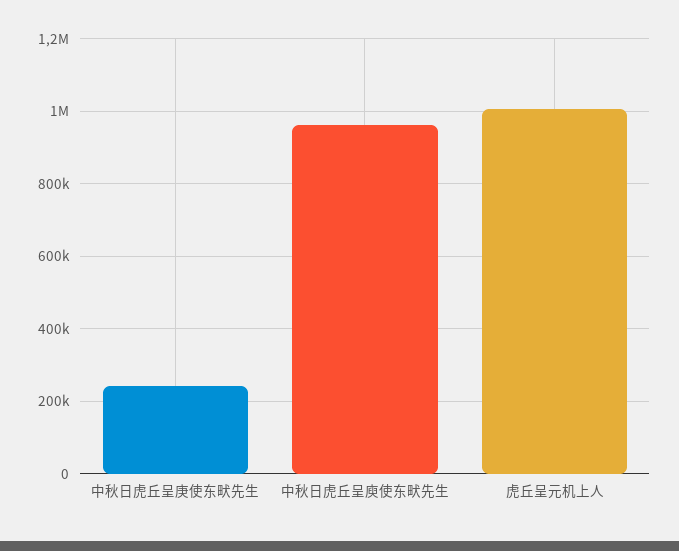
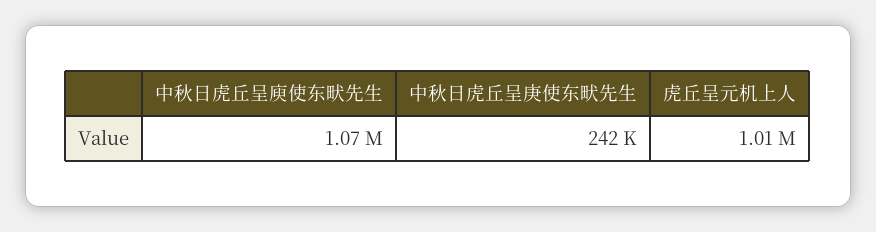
中秋日虎丘呈庾使东畎先生: 960000 -> 1070000

